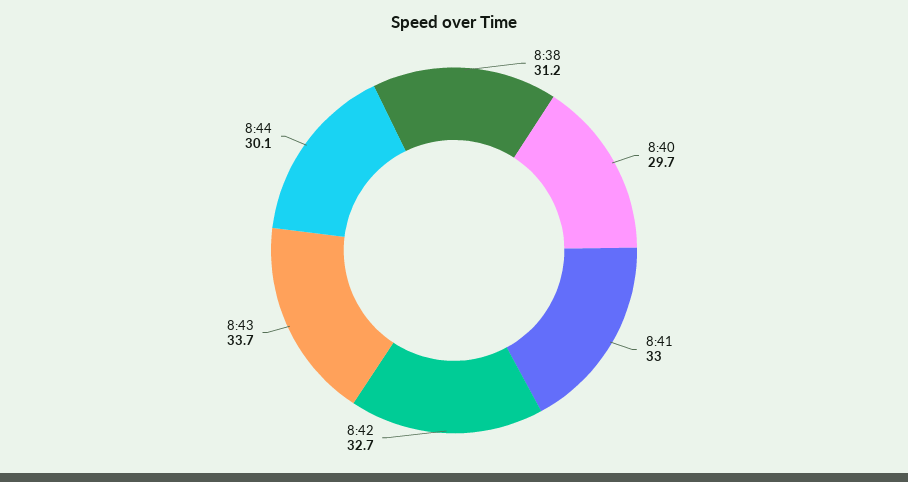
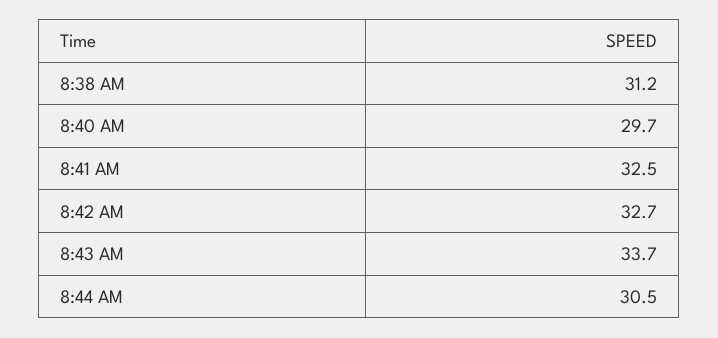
8:41: 33 -> 32.5
8:44: 30.1 -> 30.5

